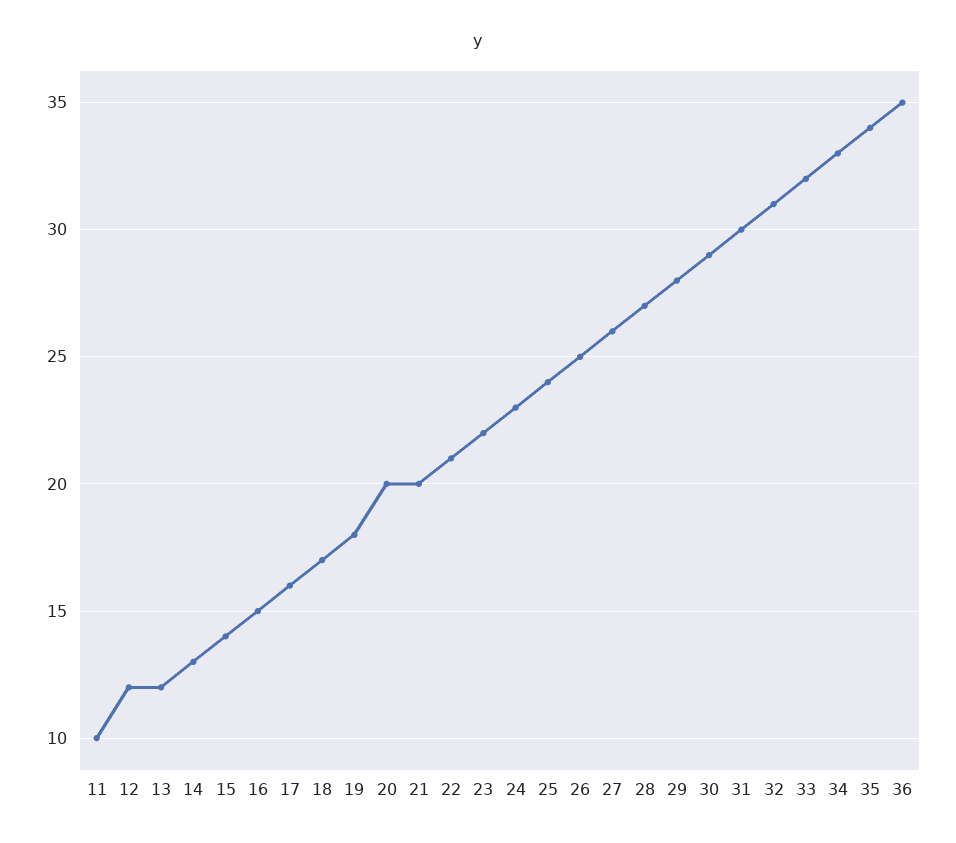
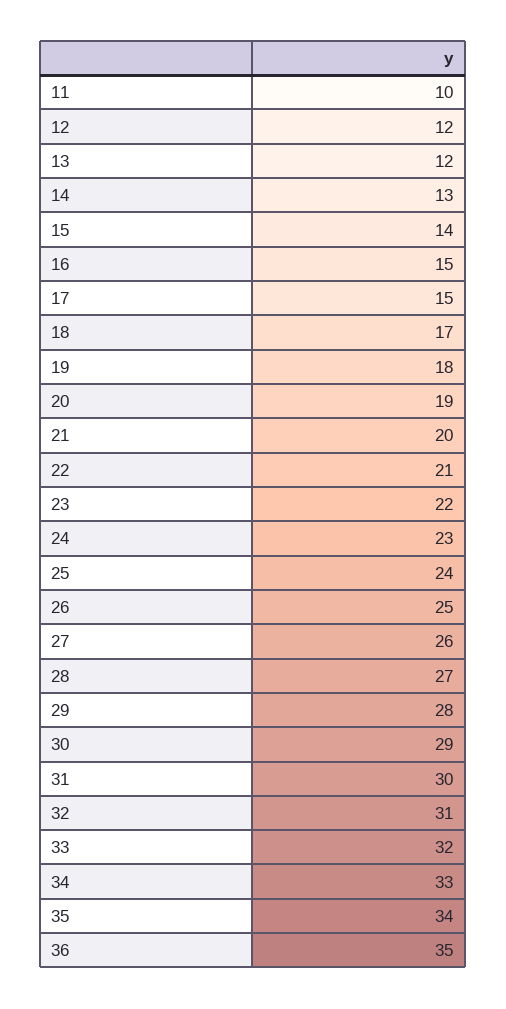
17: 16 -> 15
20: 20 -> 19

